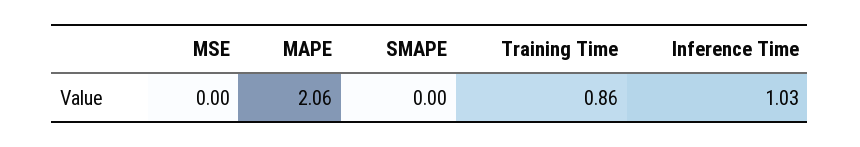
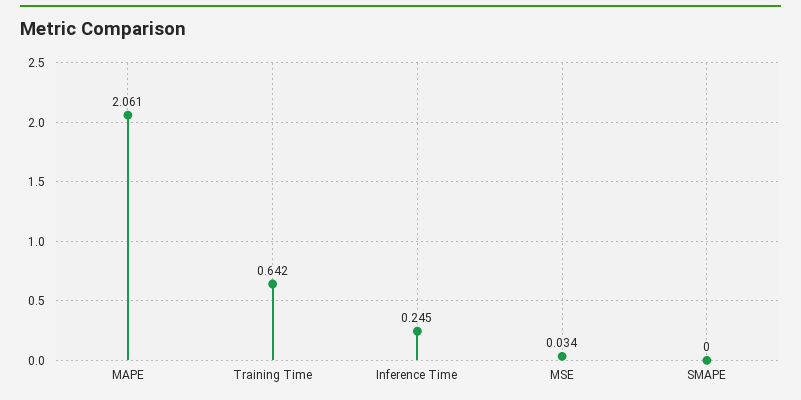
MSE: 0 -> 0.034
Training Time: 0.86 -> 0.642
Inference Time: 1.03 -> 0.245

